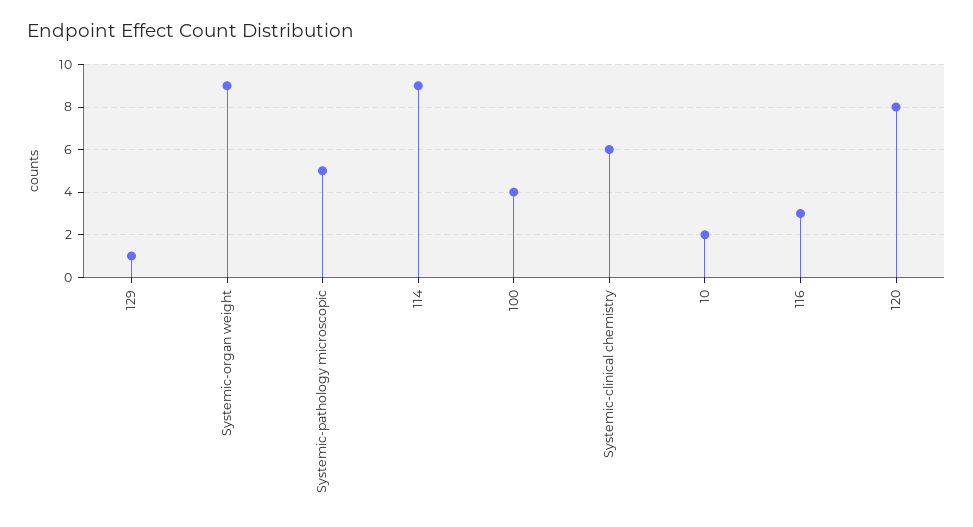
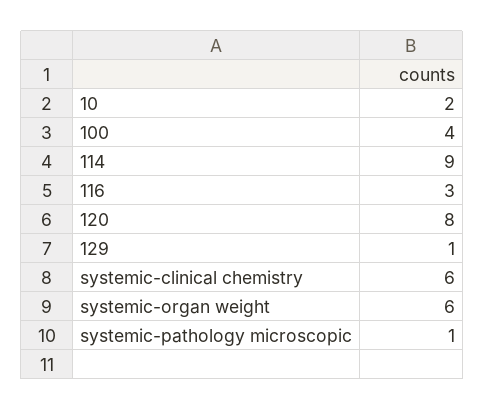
Systemic-organ weight: 9 -> 6
Systemic-pathology microscopic: 5 -> 1

